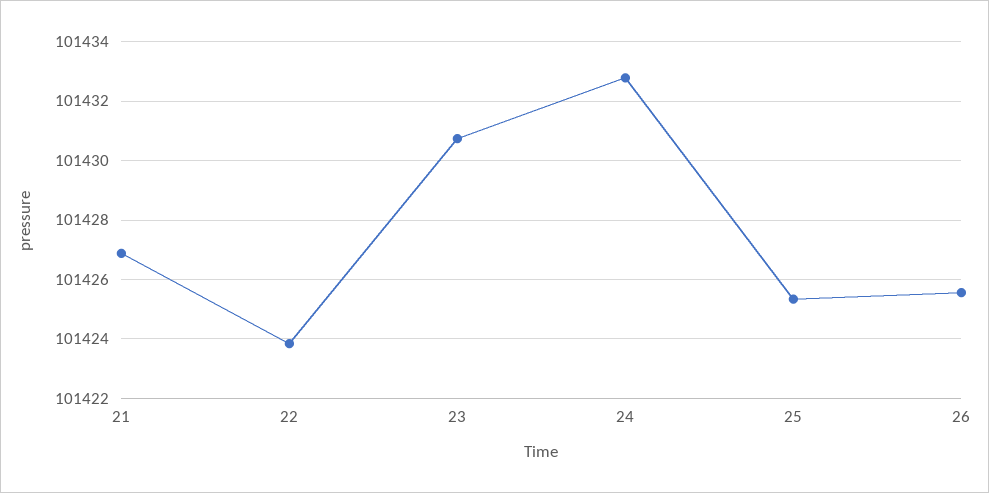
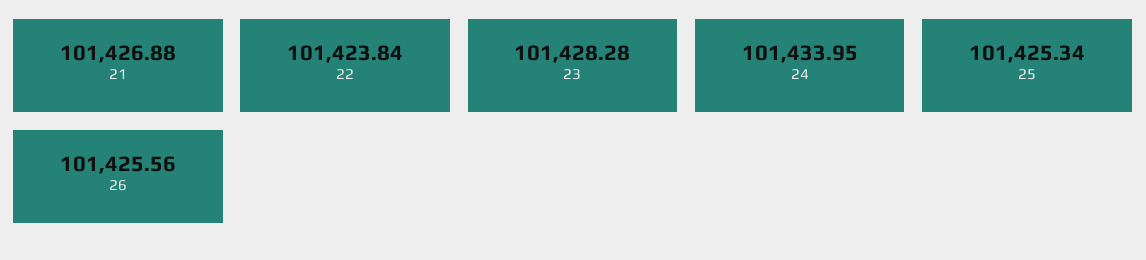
23: 101430.75 -> 101428.28
24: 101432.75 -> 101433.95

